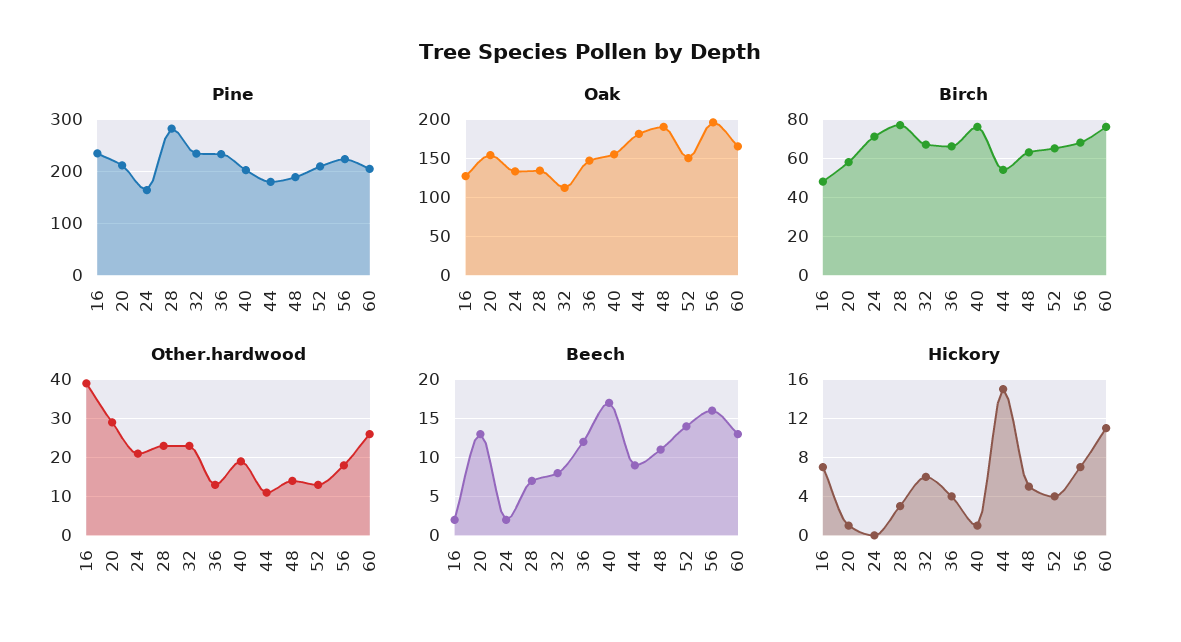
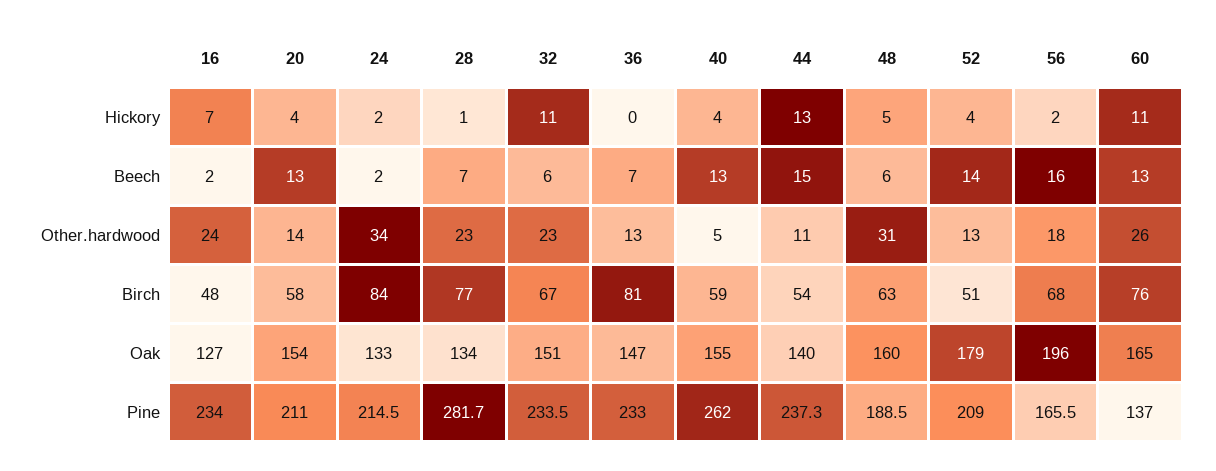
Pine, 24: 160 -> 214.5
Pine, 40: 200 -> 262
Pine, 44: 180 -> 237.3
Pine, 56: 220 -> 165.5
Pine, 60: 200 -> 137
Oak, 32: 110 -> 151
Oak, 44: 180 -> 140
Oak, 48: 190 -> 160
Oak, 52: 150 -> 179
Birch, 24: 70 -> 84
Birch, 36: 65 -> 81
Birch, 40: 75 -> 59
Birch, 52: 65 -> 51
Other.hardwood, 16: 40 -> 24
Other.hardwood, 20: 30 -> 14
Other.hardwood, 24: 20 -> 34
Other.hardwood, 40: 20 -> 5
Other.hardwood, 48: 15 -> 31
Beech, 32: 8 -> 6
Beech, 36: 12 -> 7
Beech, 40: 17 -> 13
Beech, 44: 9 -> 15
Beech, 48: 11 -> 6
Hickory, 20: 1 -> 4
Hickory, 24: 0 -> 2
Hickory, 28: 3 -> 1
Hickory, 32: 6 -> 11
Hickory, 36: 4 -> 0
Hickory, 40: 1 -> 4
Hickory, 44: 15 -> 13
Hickory, 56: 7 -> 2

